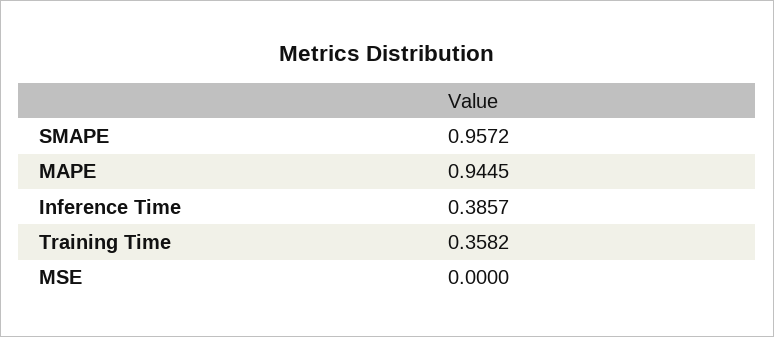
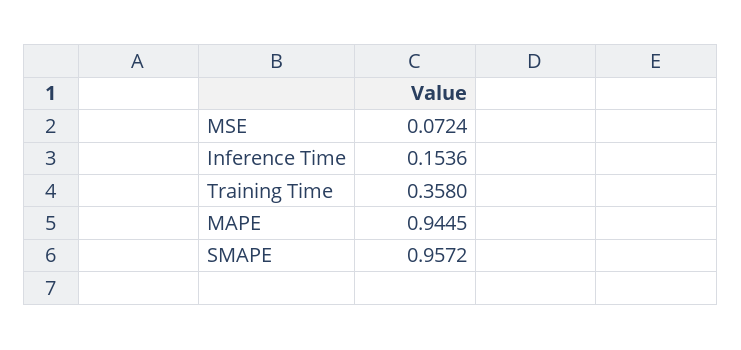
Inference Time: 0.3857 -> 0.1536
Training Time: 0.3582 -> 0.358
MSE: 0 -> 0.0724

